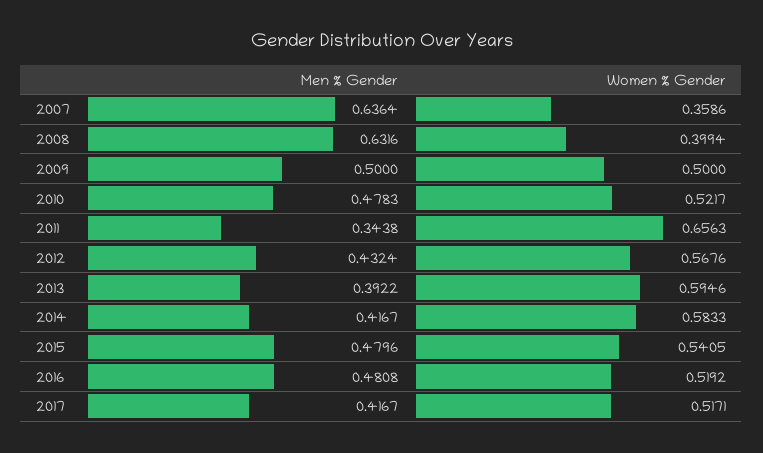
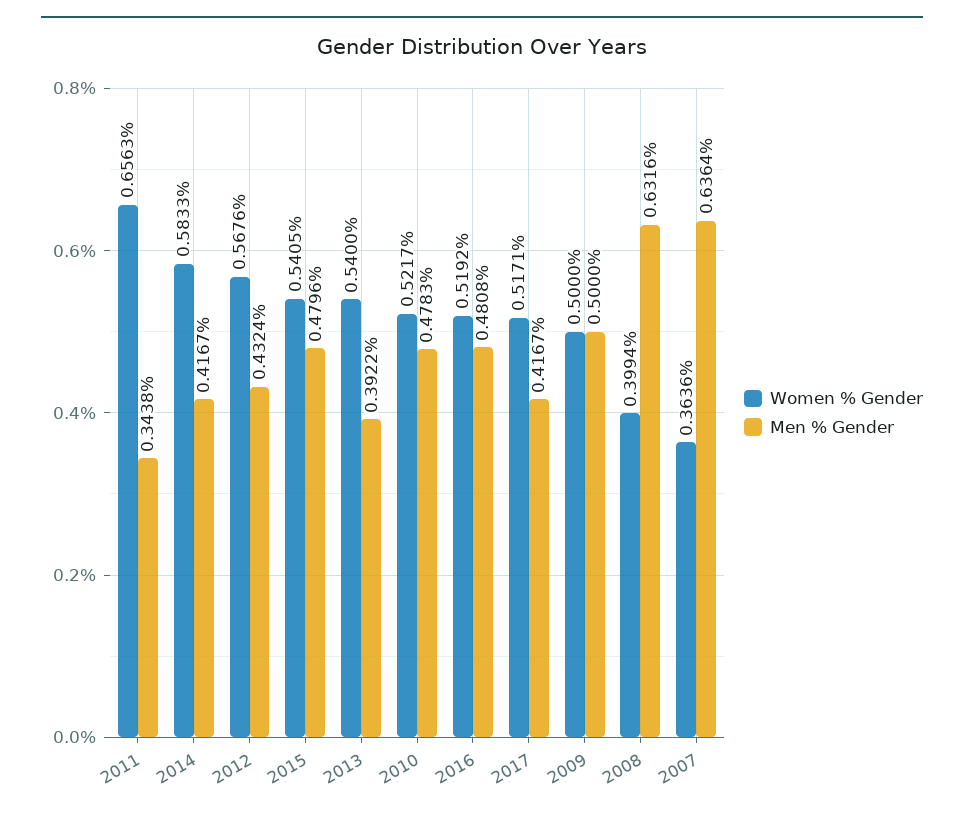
Women % Gender, 2007: 0.3586 -> 0.3636
Women % Gender, 2013: 0.5946 -> 0.54

